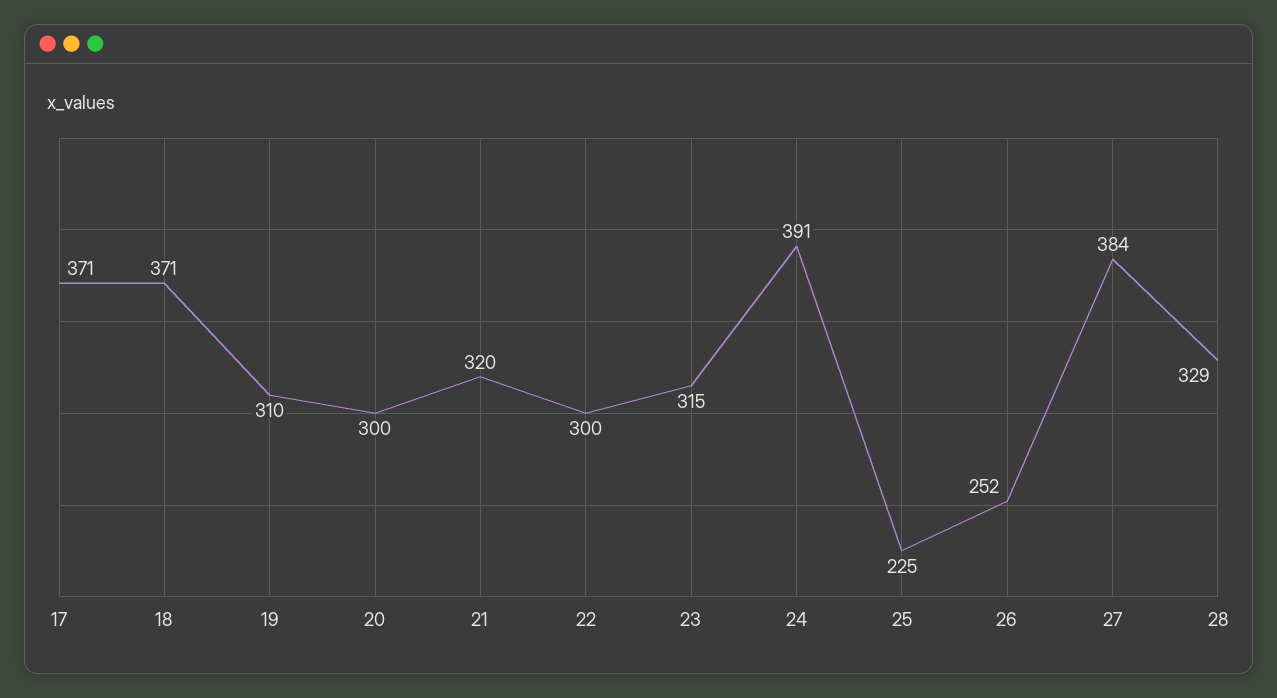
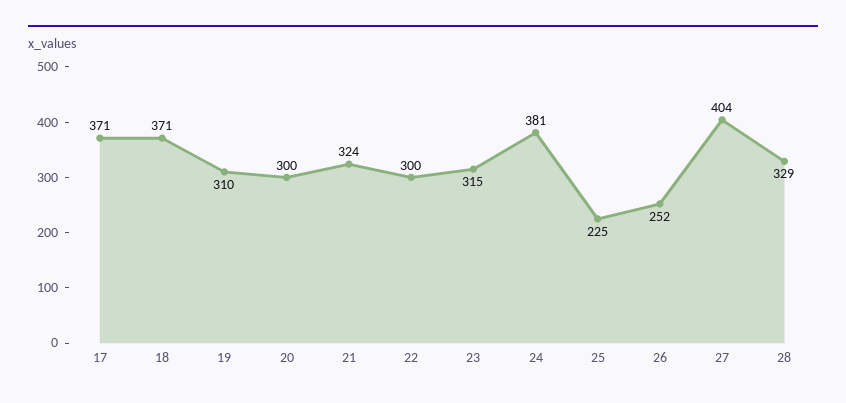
21: 320 -> 324
24: 391 -> 381
27: 384 -> 404

